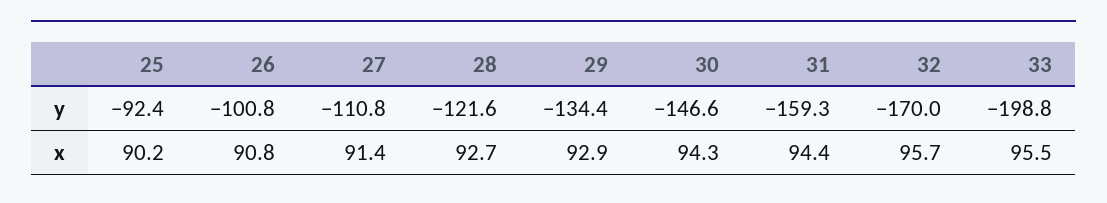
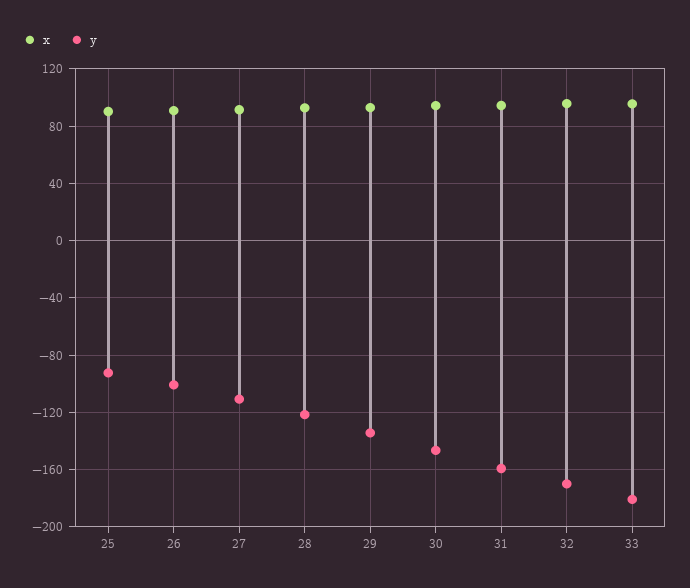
y, 33: -198.8 -> -180

